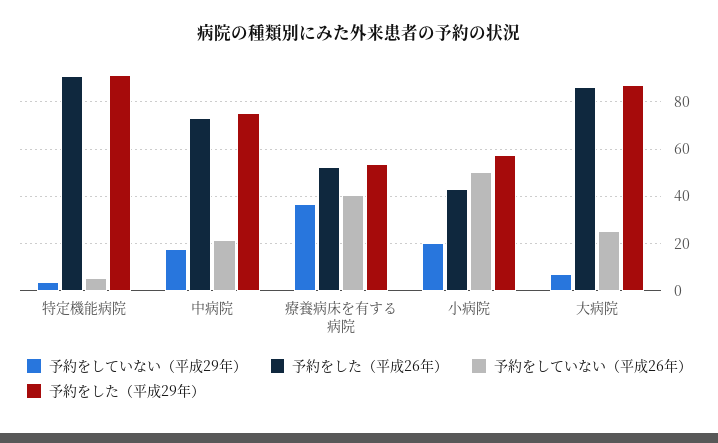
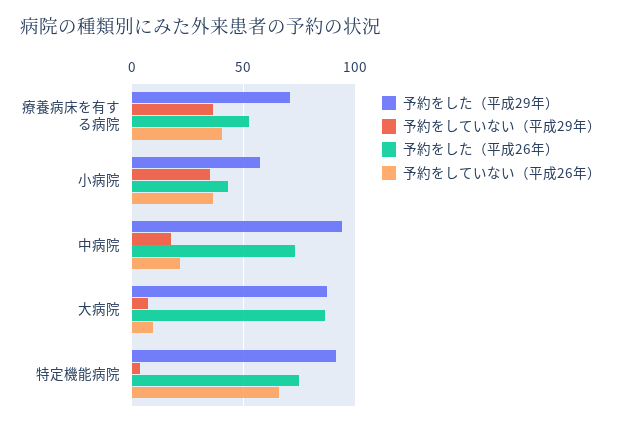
予約をした（平成26年）, 特定機能病院: 90 -> 75
予約をしていない（平成26年）, 特定機能病院: 5 -> 65
予約をした（平成29年）, 中病院: 75 -> 95
予約をした（平成29年）, 療養病床を有する病院: 55 -> 70
予約をしていない（平成29年）, 小病院: 20 -> 35
予約をしていない（平成26年）, 小病院: 50 -> 35
予約をしていない（平成26年）, 大病院: 25 -> 10

